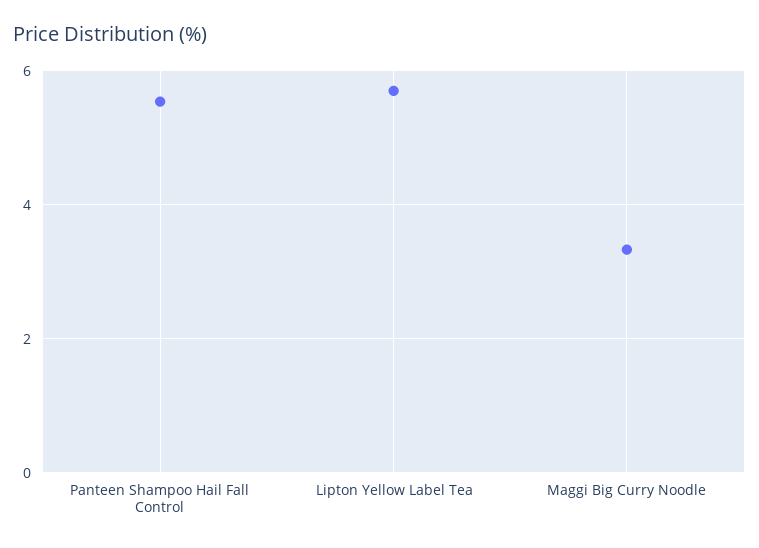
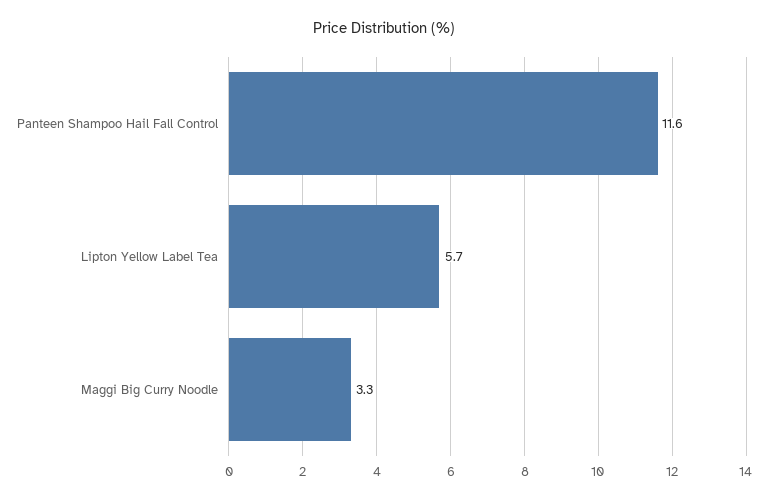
Panteen Shampoo Hail Fall Control: 5.6 -> 11.6

